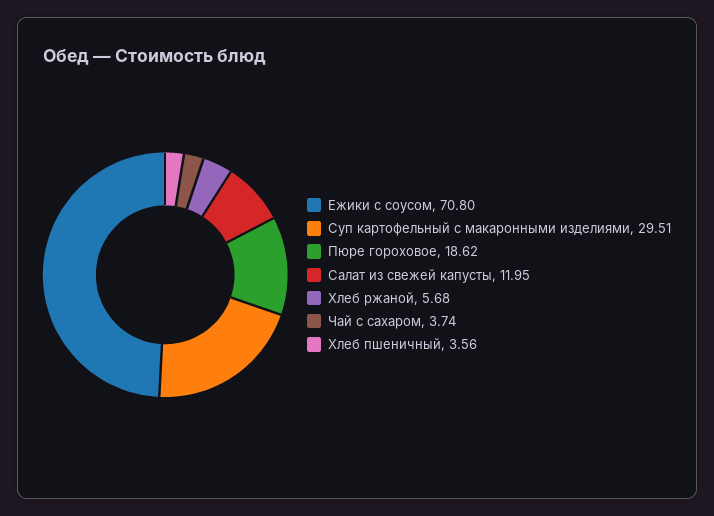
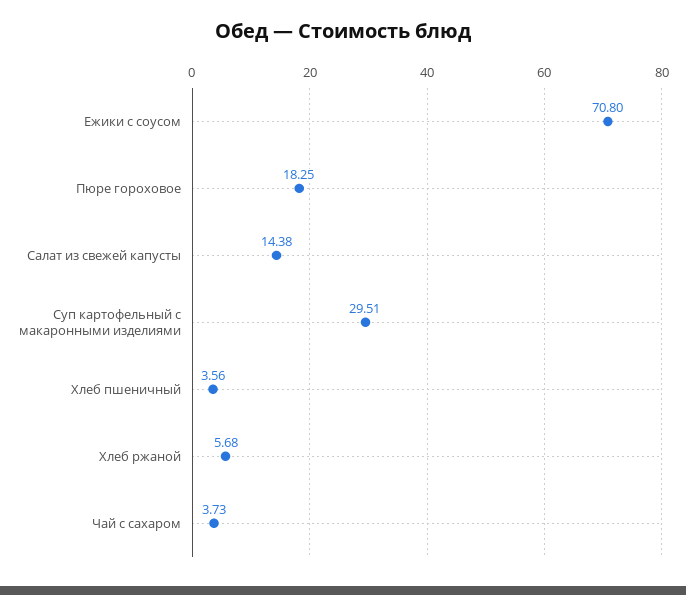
Пюре гороховое: 18.62 -> 18.25
Салат из свежей капусты: 11.95 -> 14.38
Чай с сахаром: 3.74 -> 3.73

